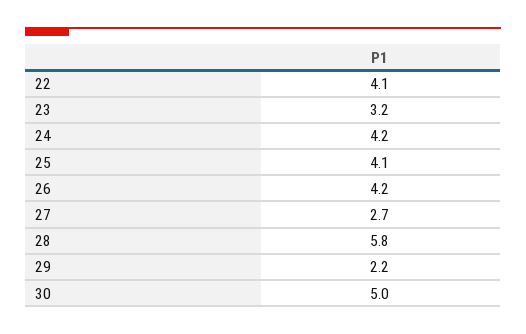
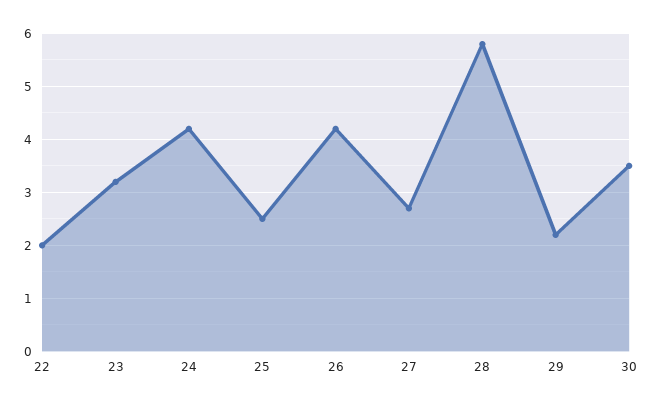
22: 4.1 -> 2
25: 4.1 -> 2.5
30: 5 -> 3.5

